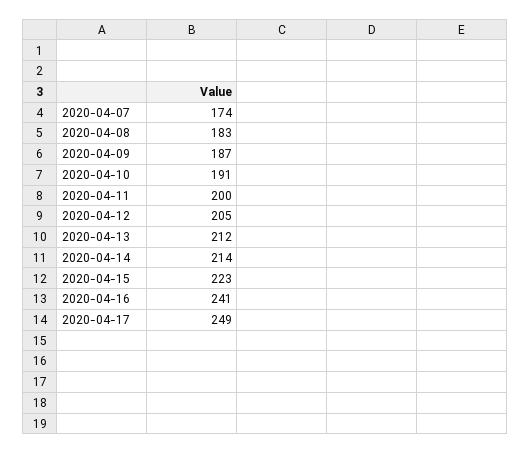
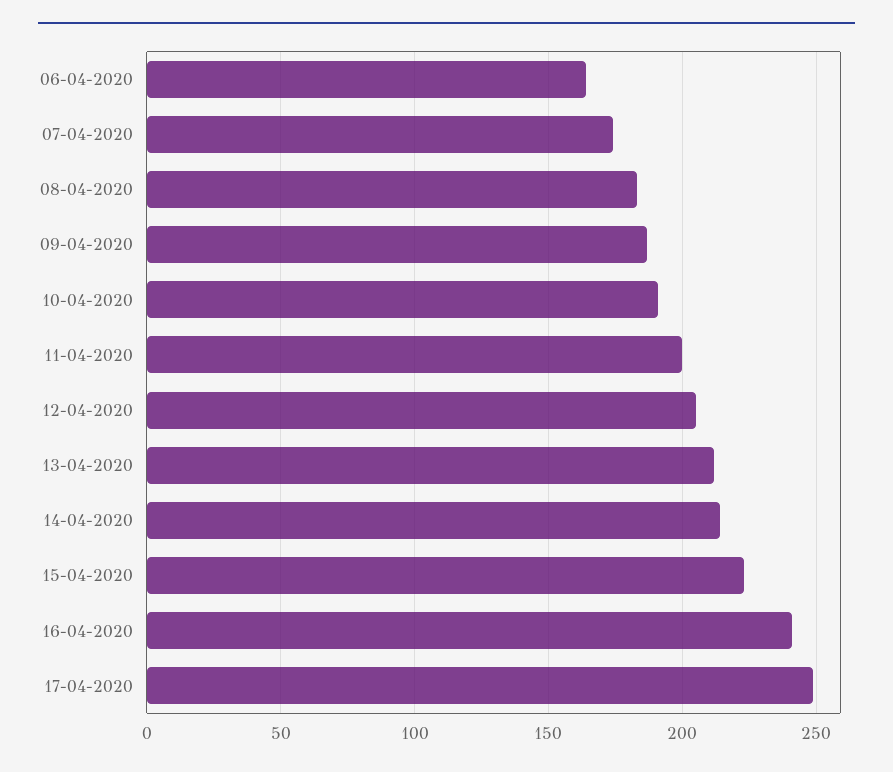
06-04-2020: none -> 165

